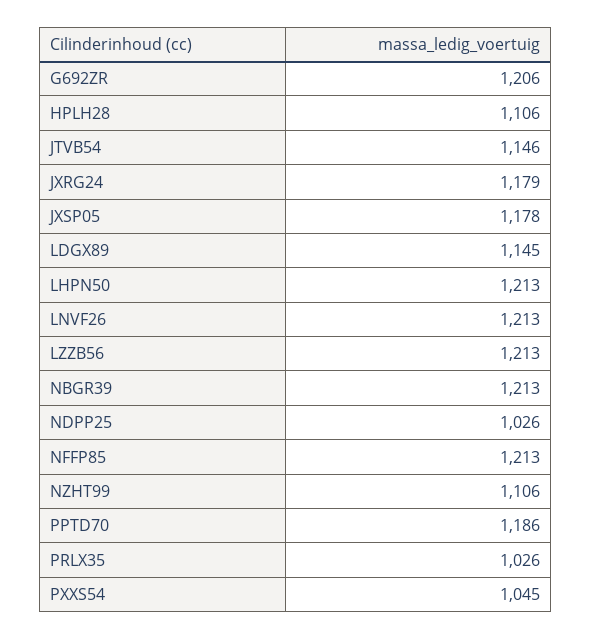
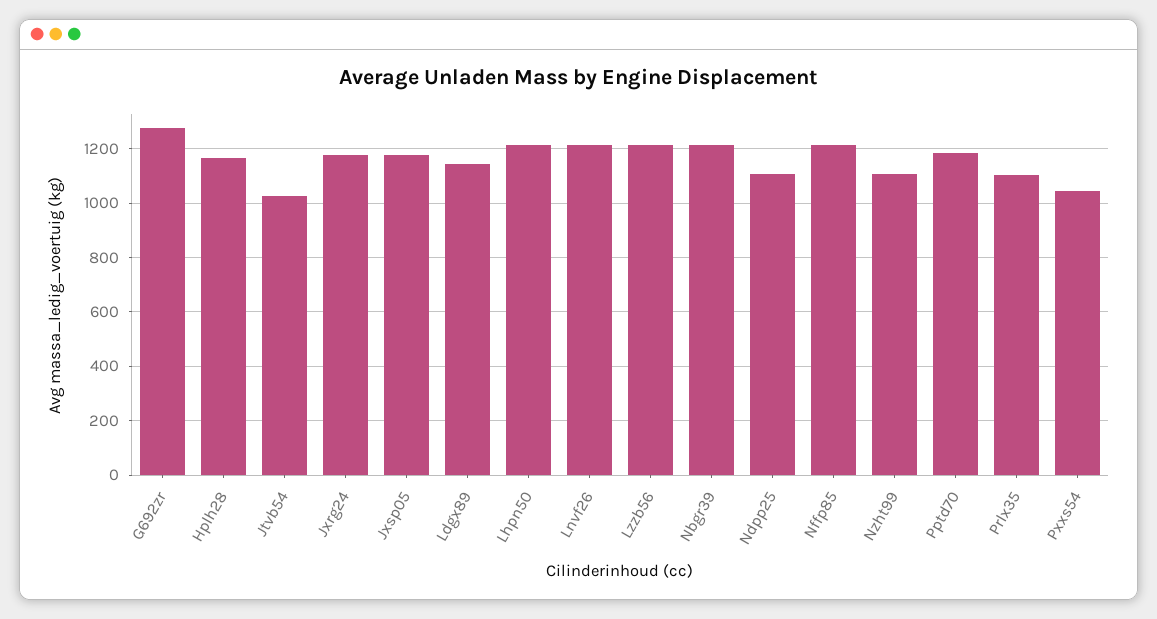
G692ZR: 1206 -> 1275
HPLH28: 1106 -> 1175
JTVB54: 1146 -> 1025
NDPP25: 1026 -> 1100
PRLX35: 1026 -> 1100

